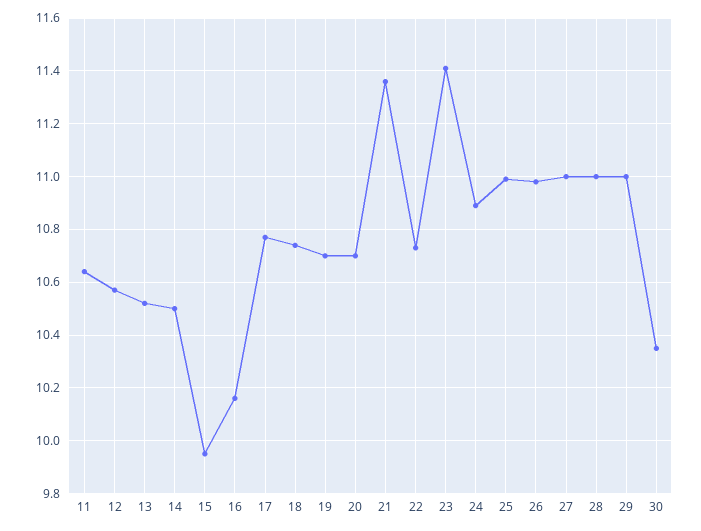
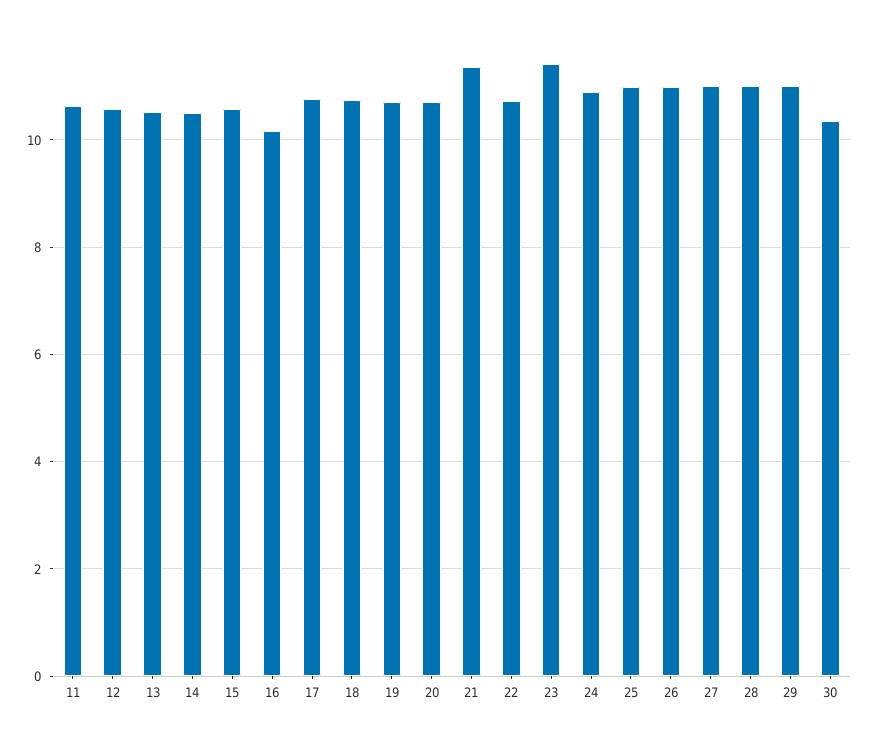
15: 9.95 -> 10.6

